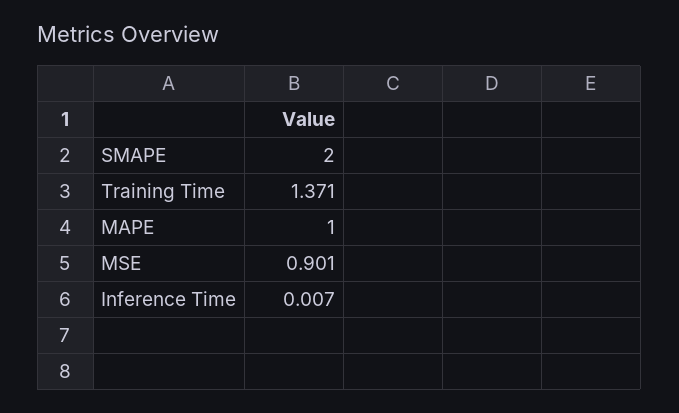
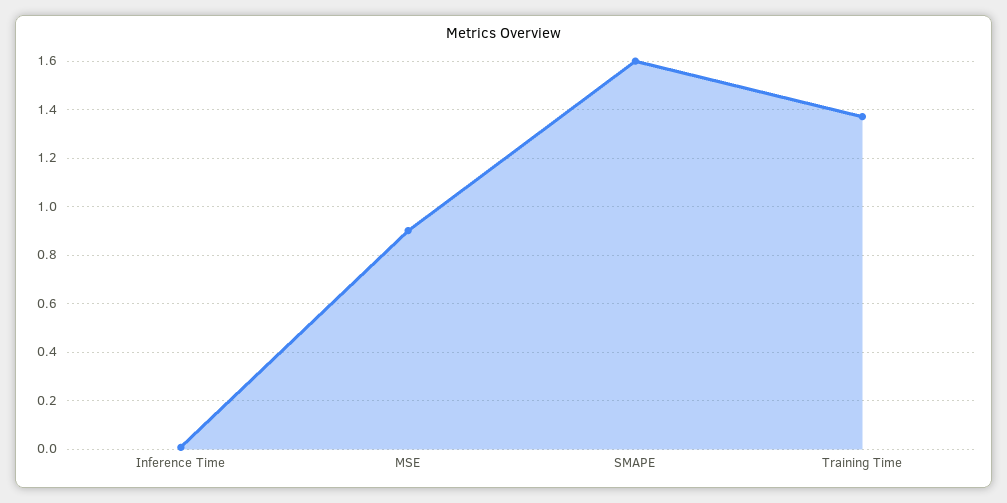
SMAPE: 2 -> 1.6
MAPE: 1 -> none

